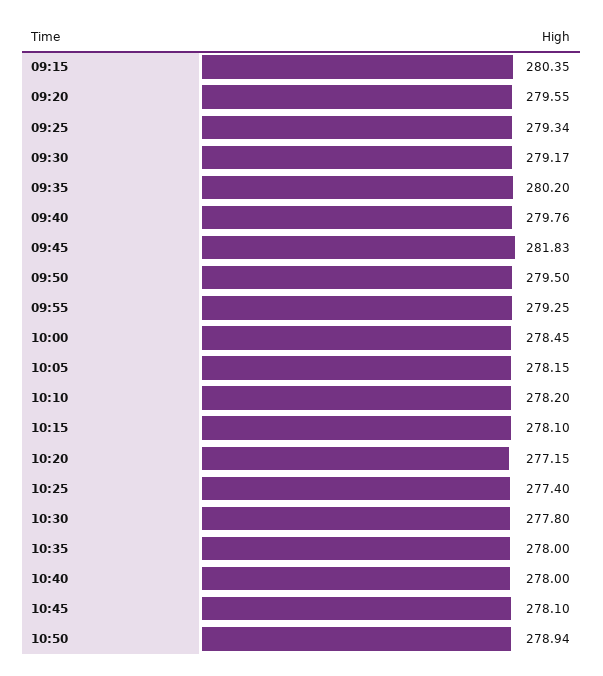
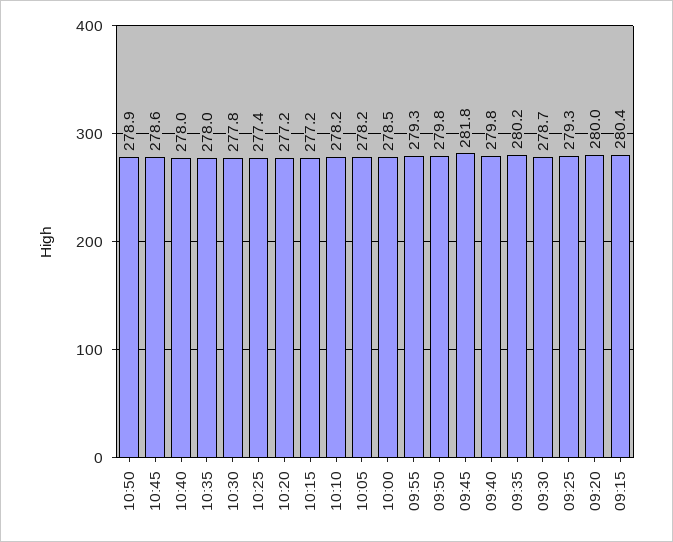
09:20: 279.55 -> 280
09:30: 279.17 -> 278.7
09:50: 279.5 -> 279.8
10:15: 278.1 -> 277.2
10:45: 278.1 -> 278.6

